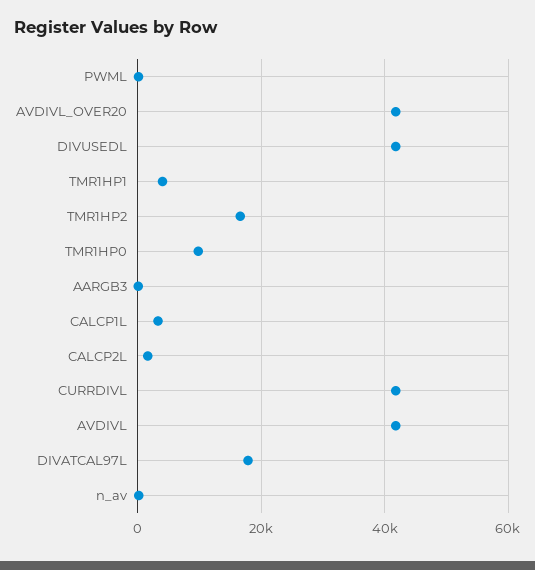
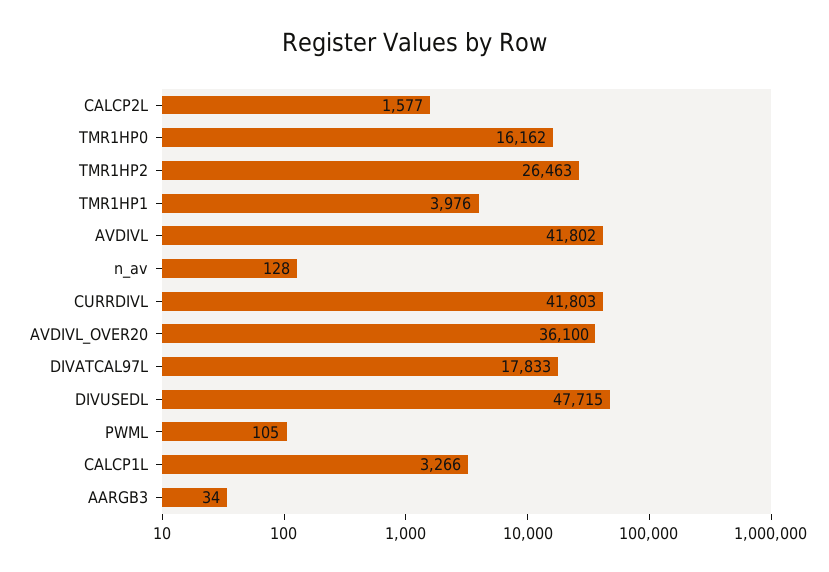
AVDIVL_OVER20: 42000 -> 36100
DIVUSEDL: 42000 -> 47715
TMR1HP2: 16000 -> 26463
TMR1HP0: 10000 -> 16162

